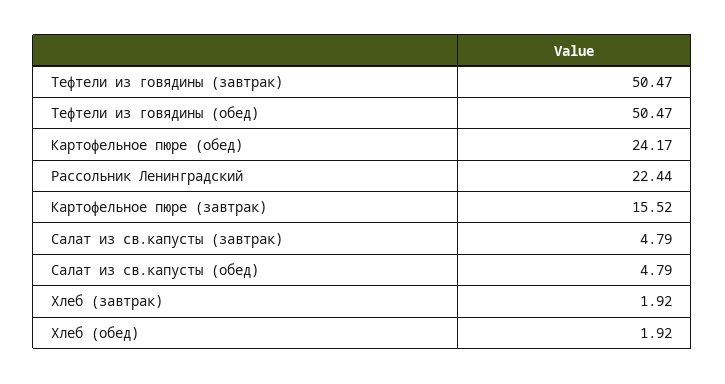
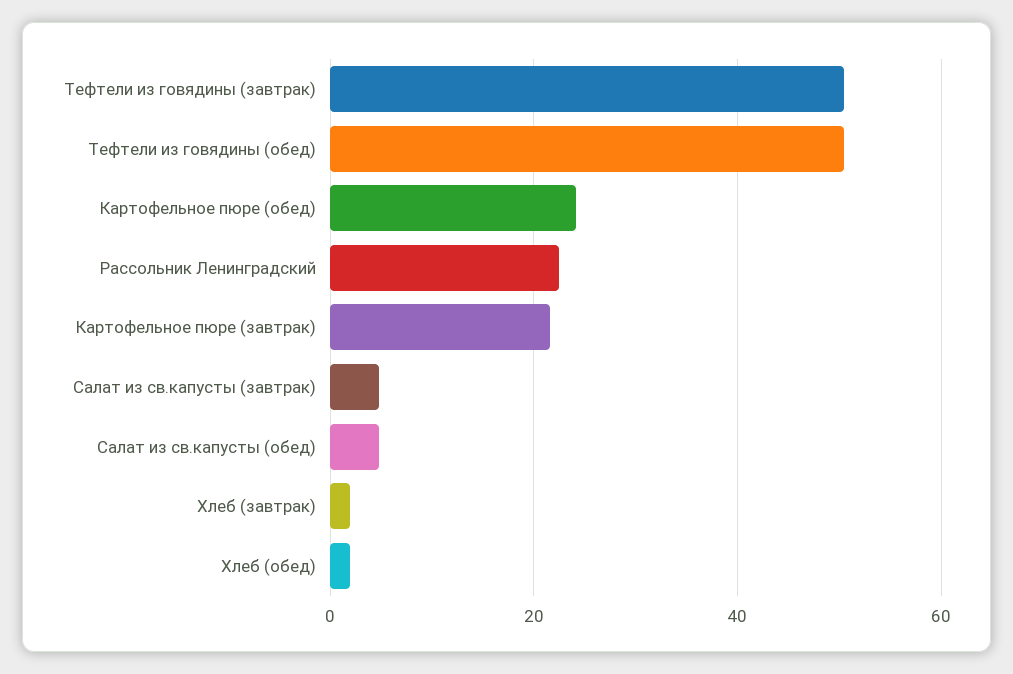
Картофельное пюре (завтрак): 15.52 -> 22

